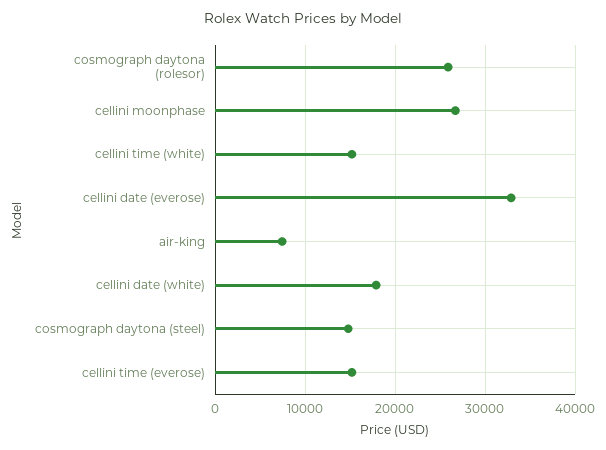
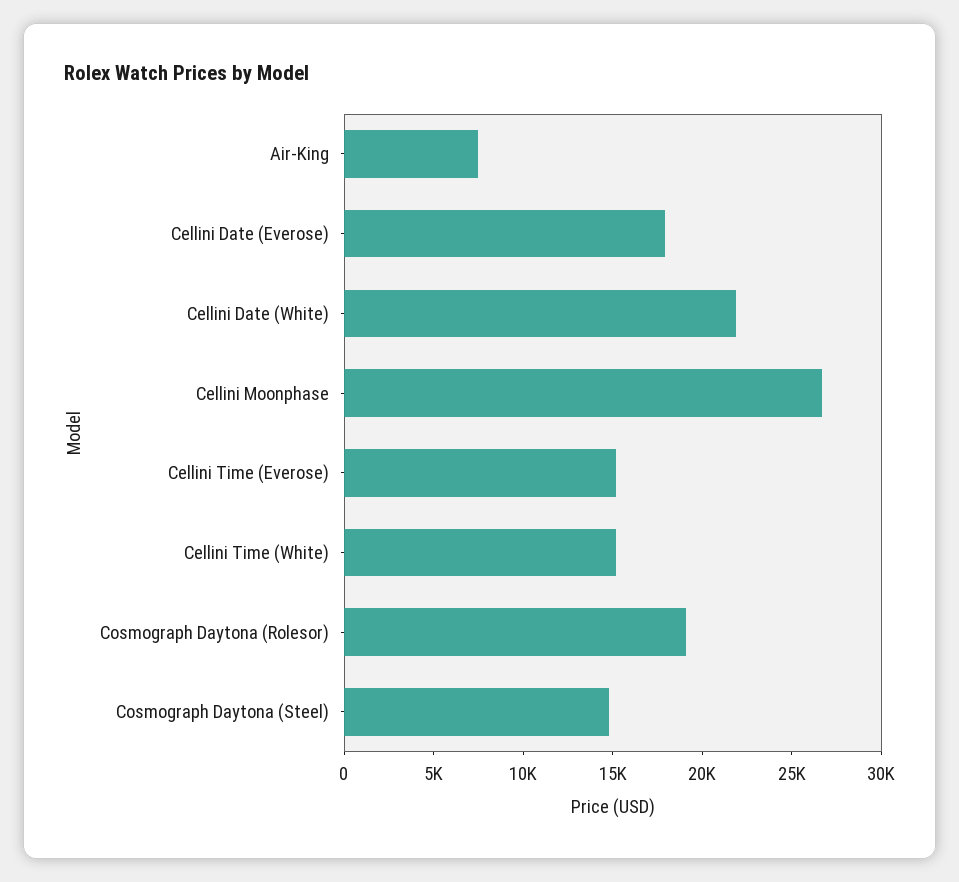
cosmograph daytona (rolesor): 26000 -> 19000
cellini date (everose): 33000 -> 18000
cellini date (white): 18000 -> 22000

